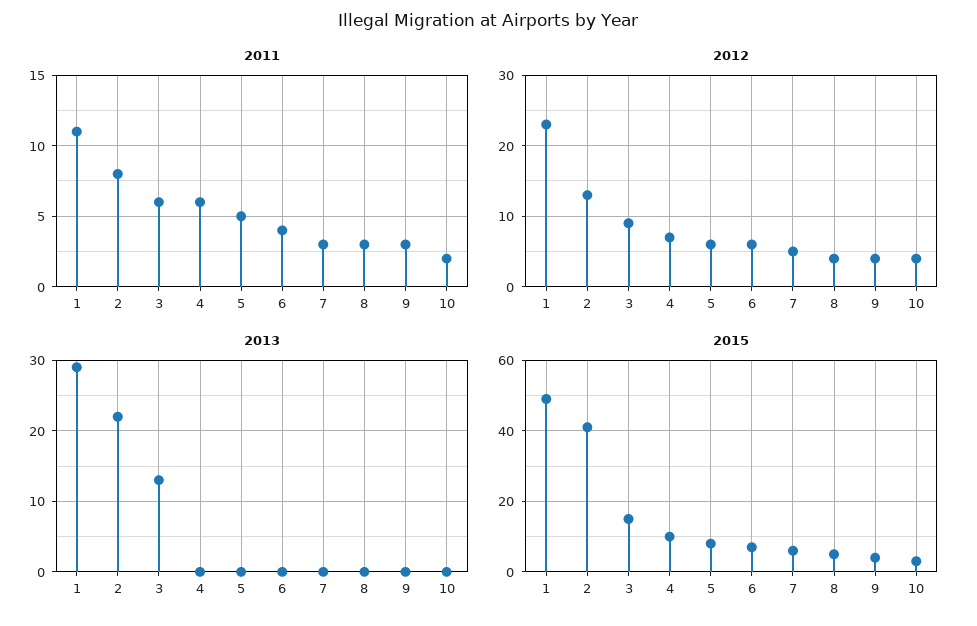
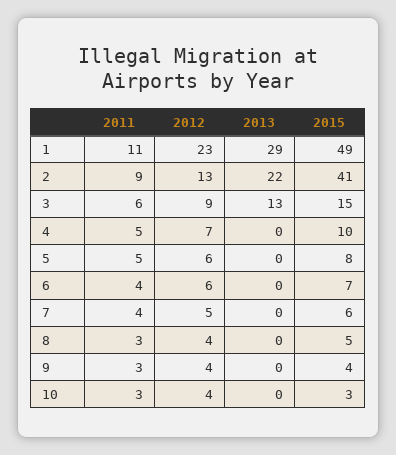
2011, 2: 8 -> 9
2011, 4: 6 -> 5
2011, 7: 3 -> 4
2011, 10: 2 -> 3

